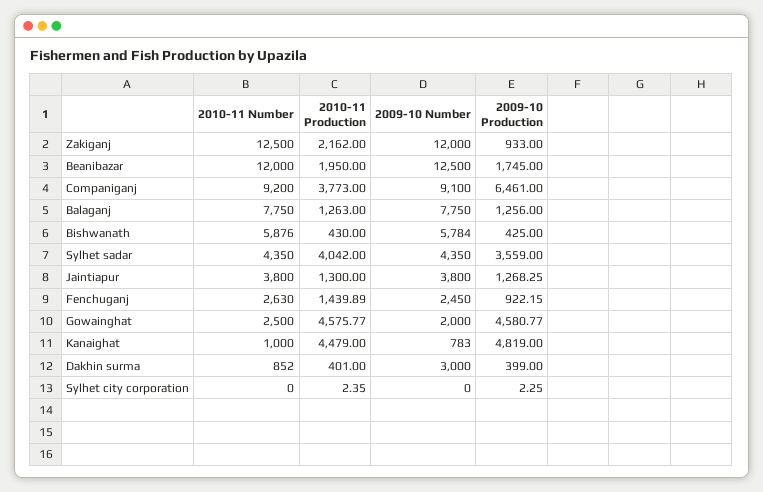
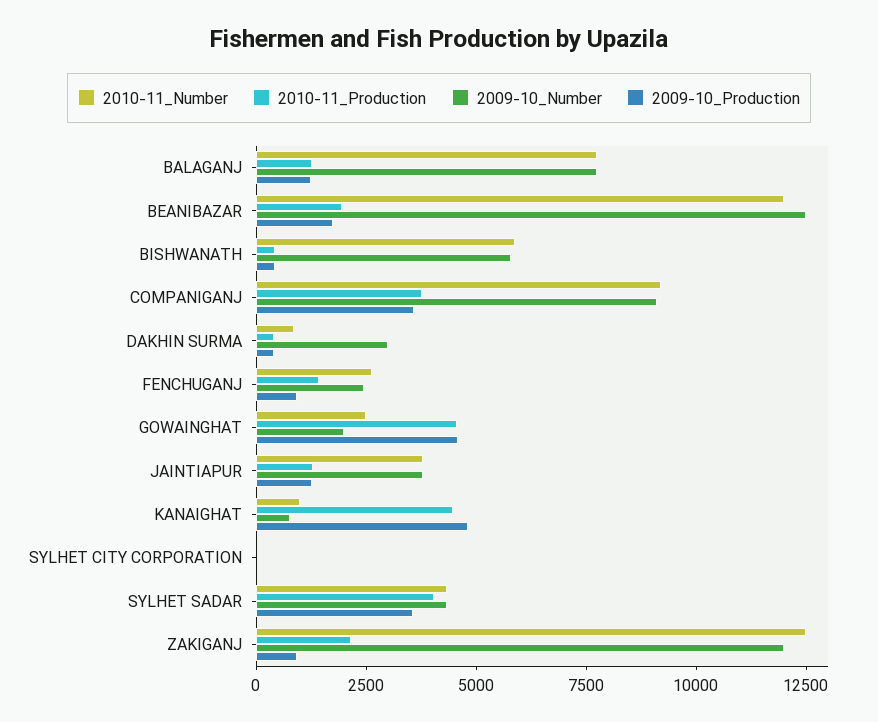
2009-10 Production, Companiganj: 6461 -> 3500

